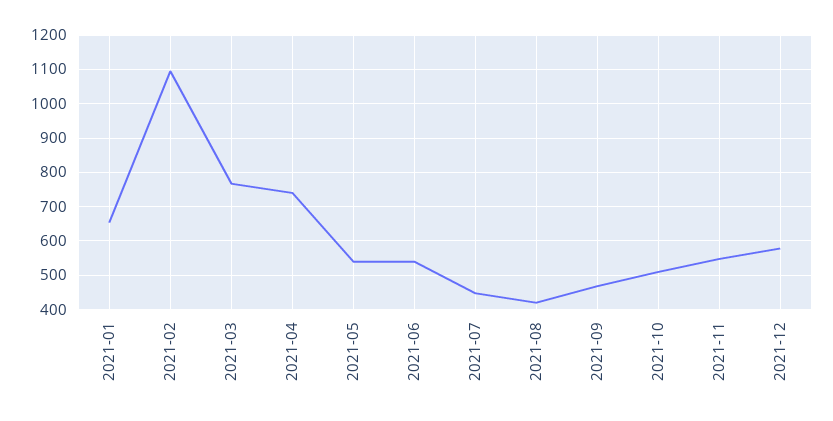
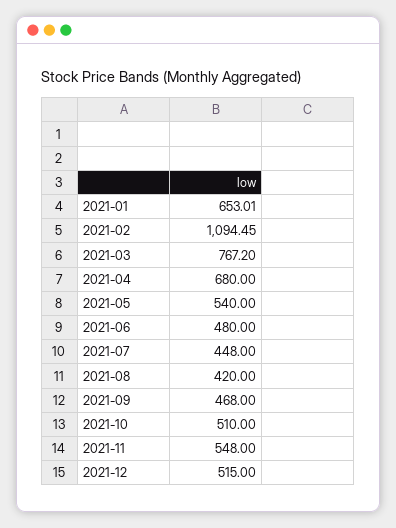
2021-04: 740 -> 680
2021-06: 540 -> 480
2021-12: 580 -> 515

